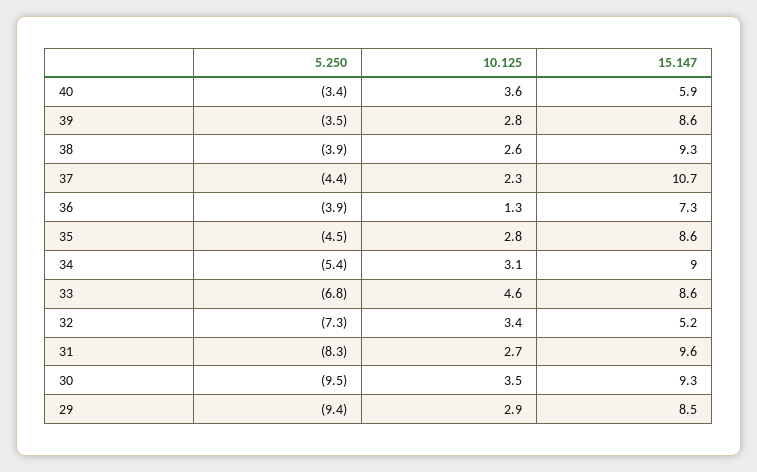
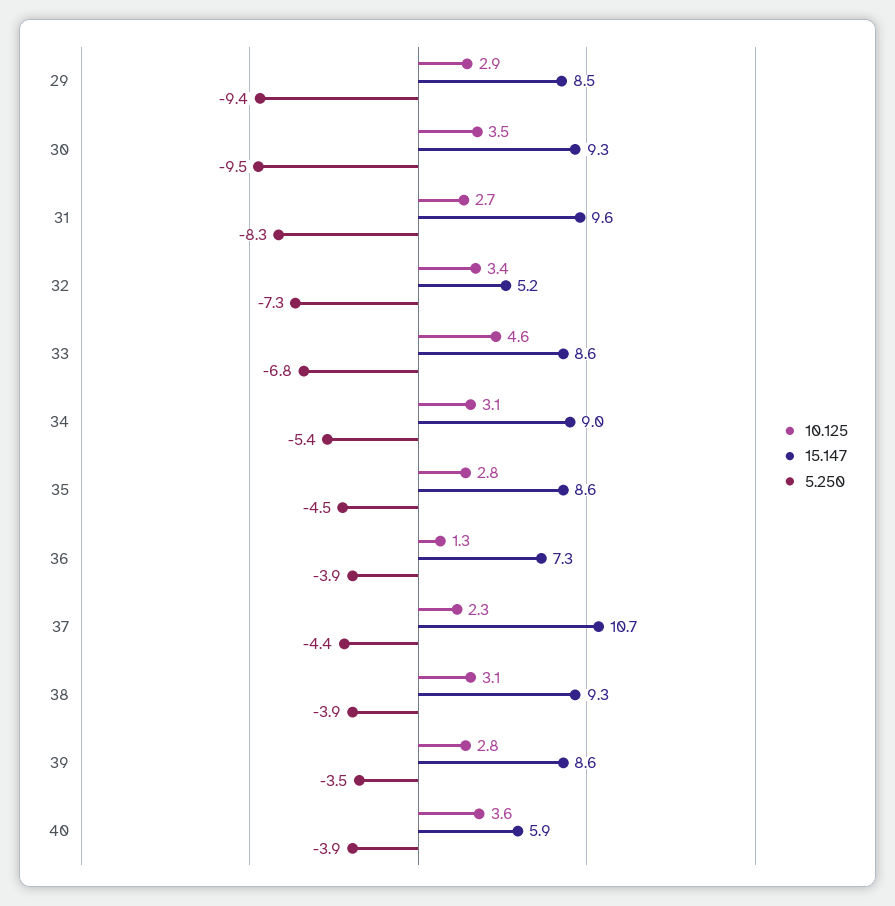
5.250, 40: -3.4 -> -3.9
10.125, 38: 2.6 -> 3.1

